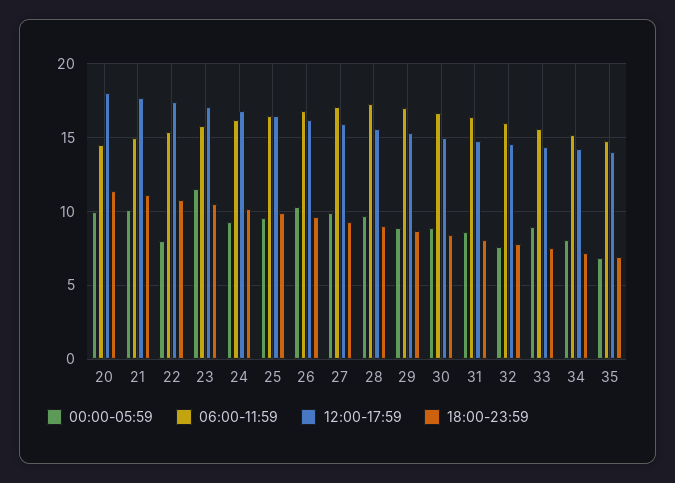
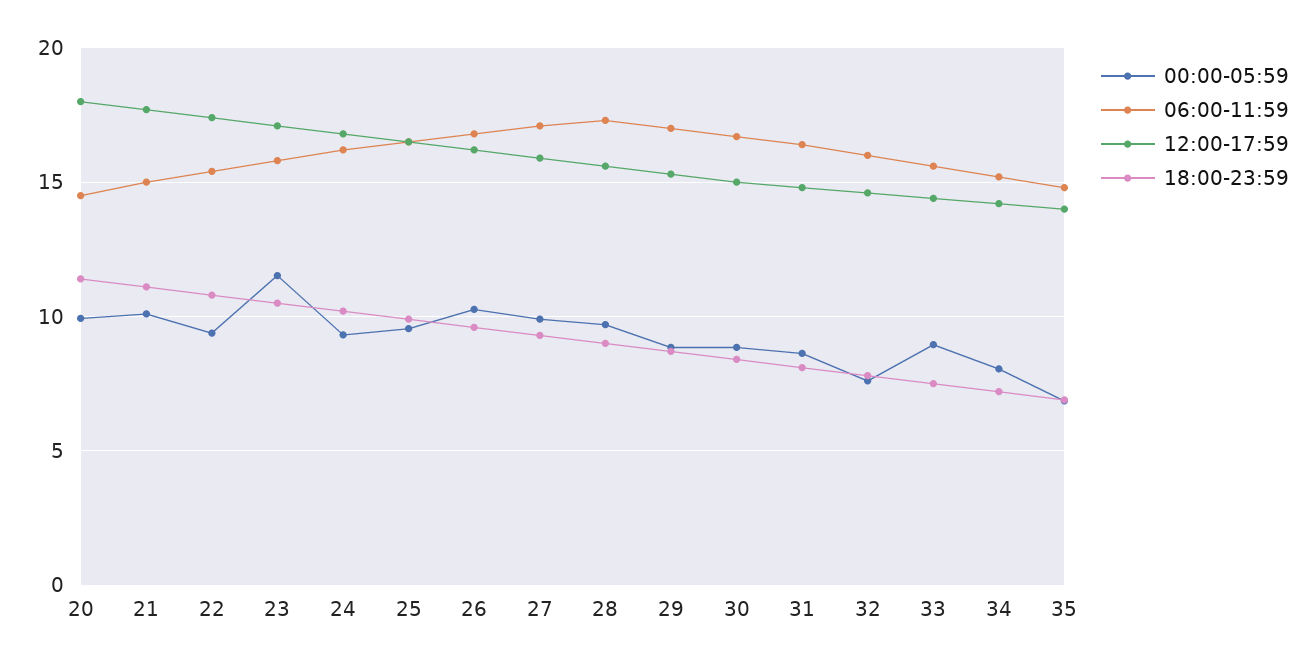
00:00-05:59, 22: 8 -> 9.5

